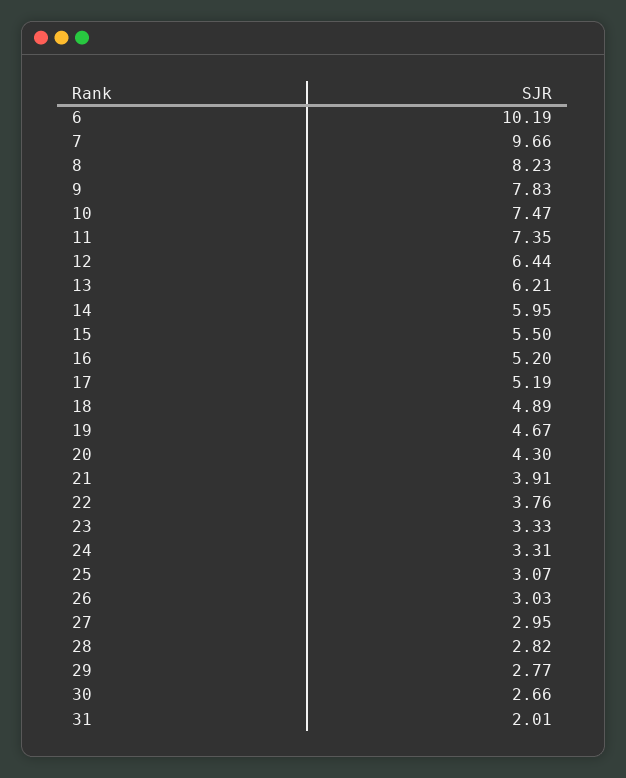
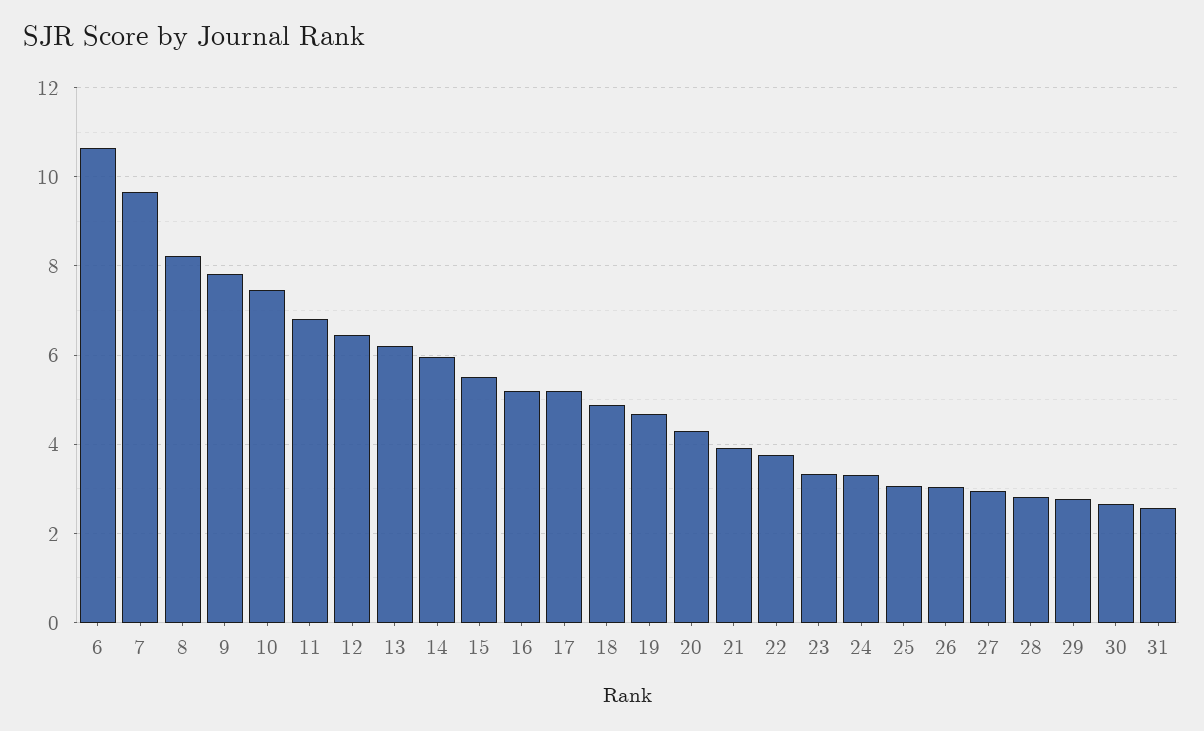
6: 10.19 -> 10.6
11: 7.35 -> 6.8
31: 2.01 -> 2.6

